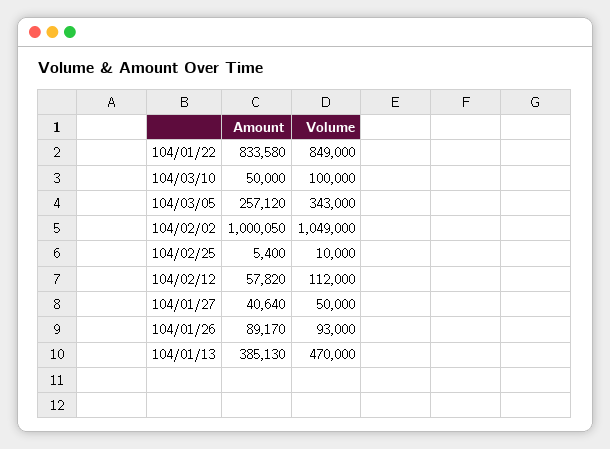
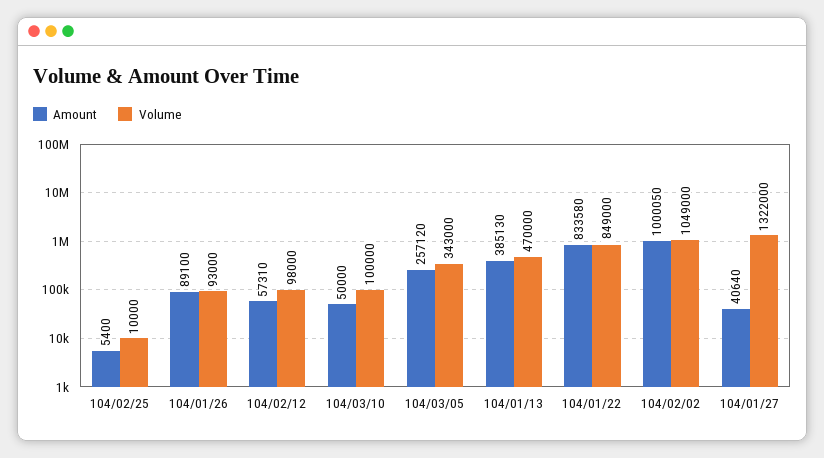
Amount, 104/02/12: 57820 -> 57310
Volume, 104/02/12: 112000 -> 98000
Volume, 104/01/27: 50000 -> 1322000
Amount, 104/01/26: 89170 -> 89100

